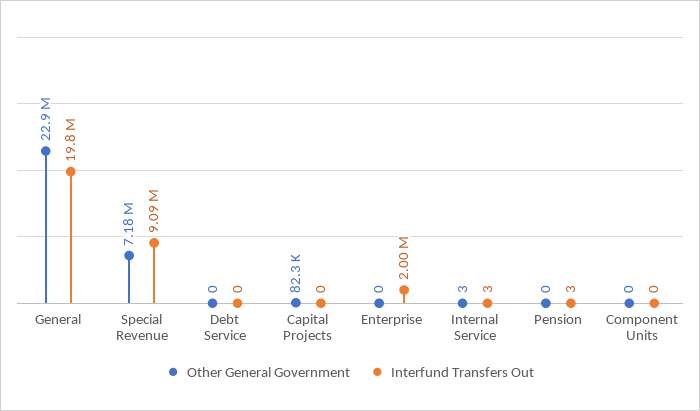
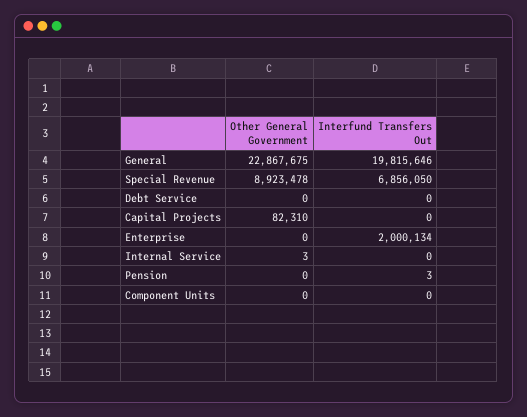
Other General Government, Special Revenue: 7180000 -> 8923478
Interfund Transfers Out, Special Revenue: 9090000 -> 6856050
Interfund Transfers Out, Internal Service: 3 -> 0

